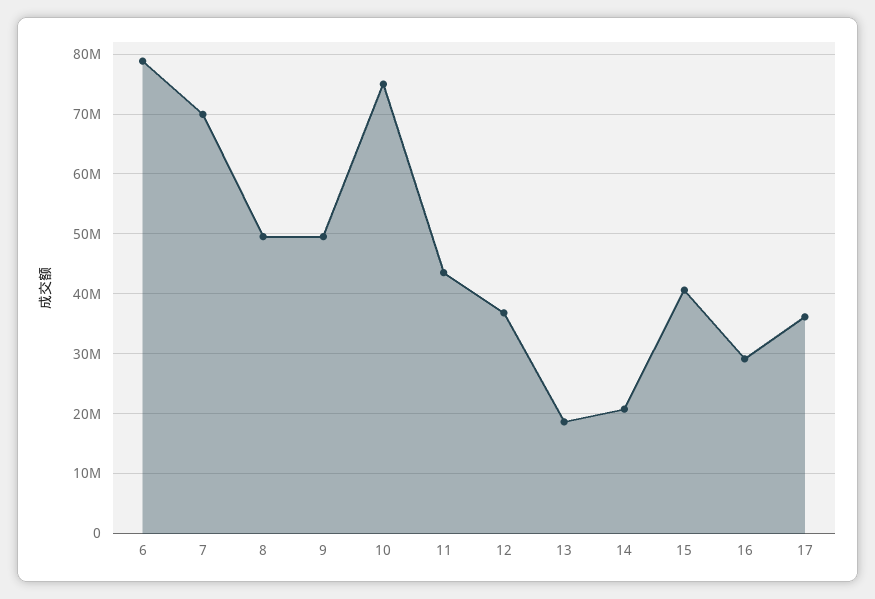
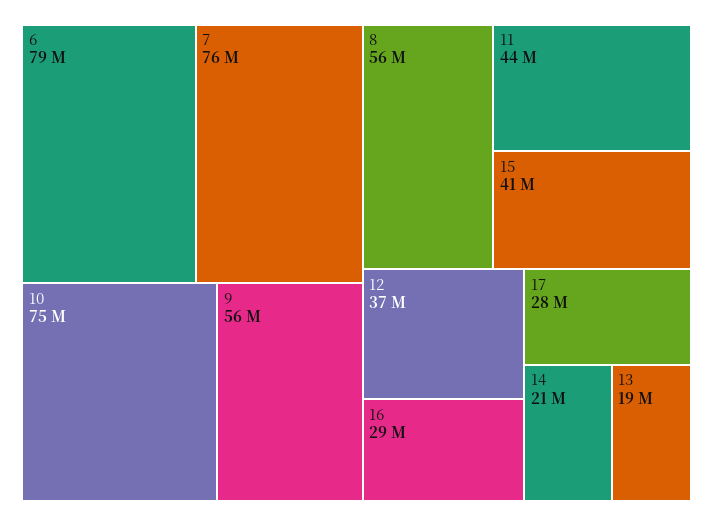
7: 70000000 -> 76000000
8: 50000000 -> 56000000
9: 50000000 -> 56000000
17: 36000000 -> 28000000

